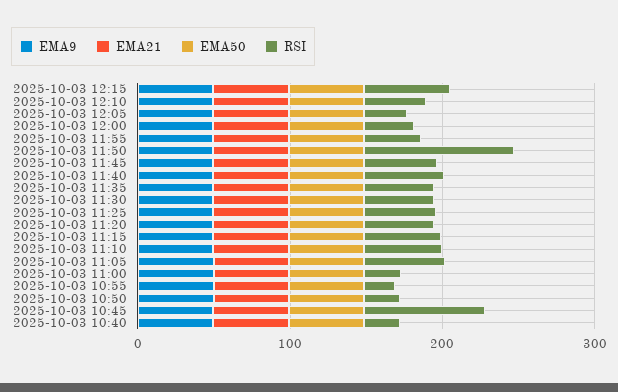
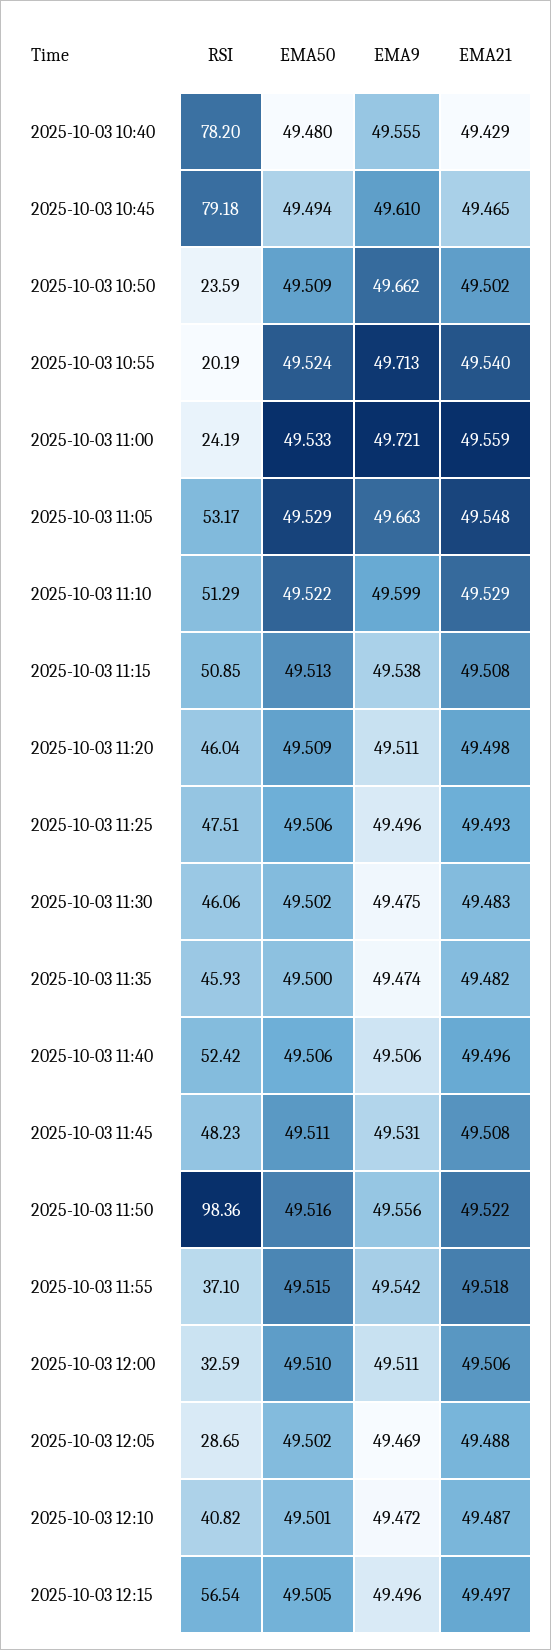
RSI, 2025-10-03 10:40: 20 -> 78.2

